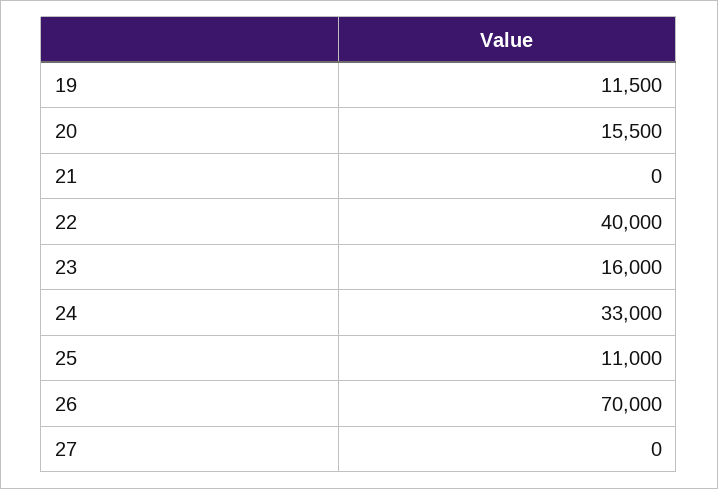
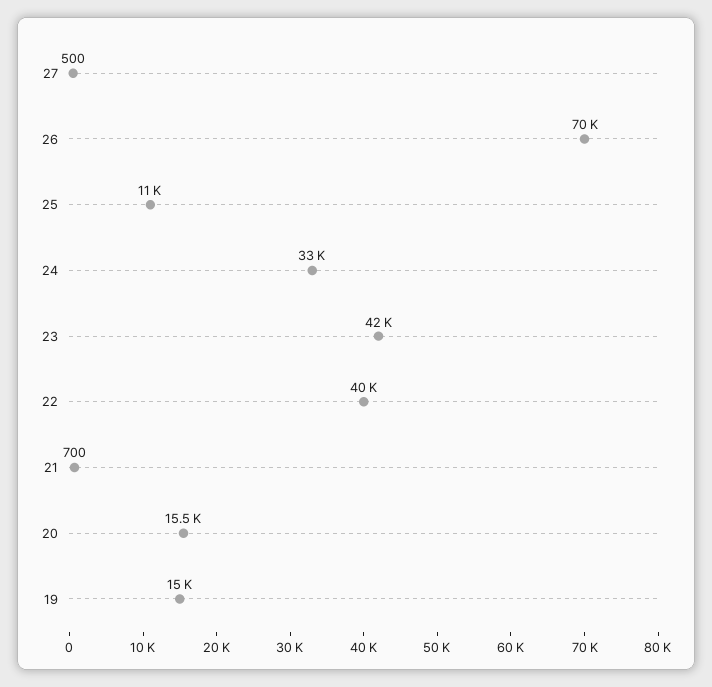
19: 11500 -> 15000
21: 0 -> 700
23: 16000 -> 42000
27: 0 -> 500

